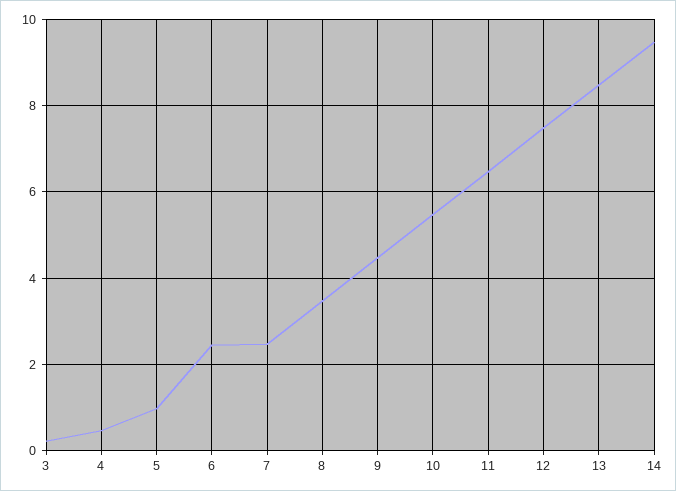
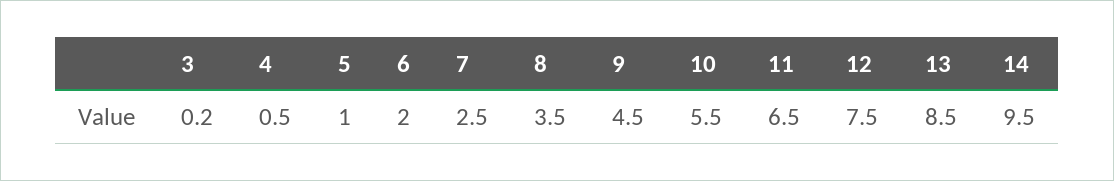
6: 2.4 -> 2

